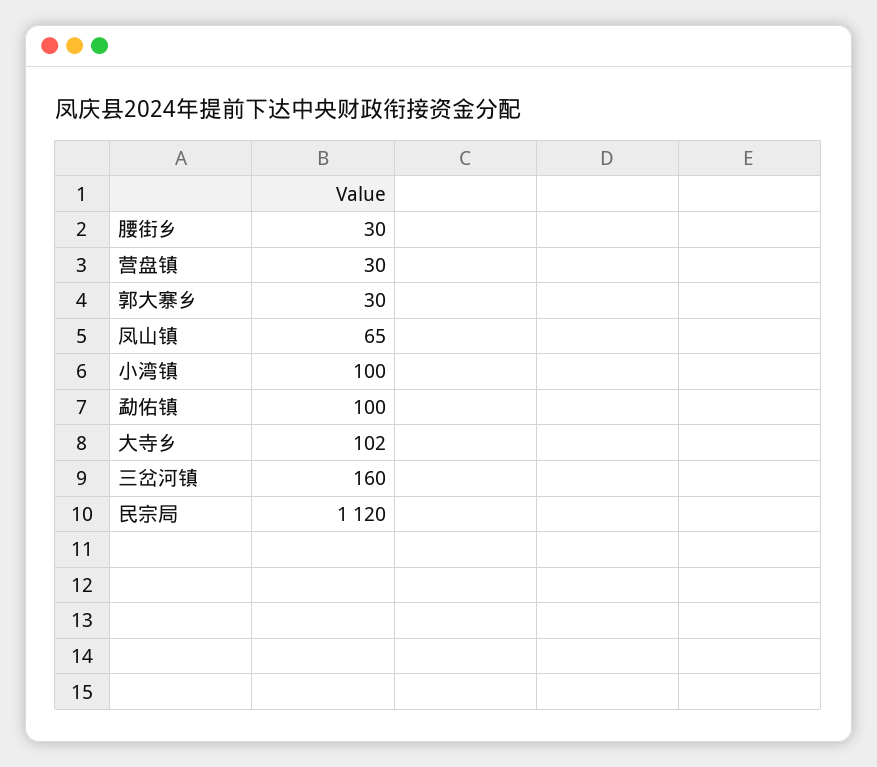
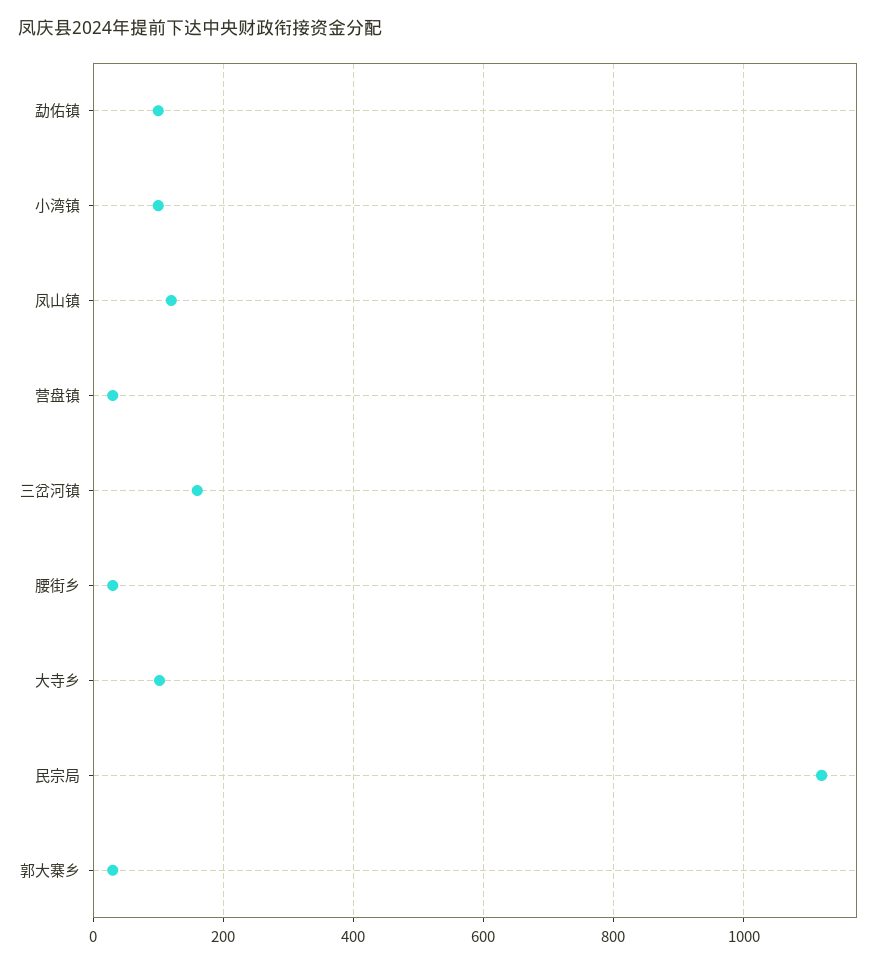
凤山镇: 65 -> 120

